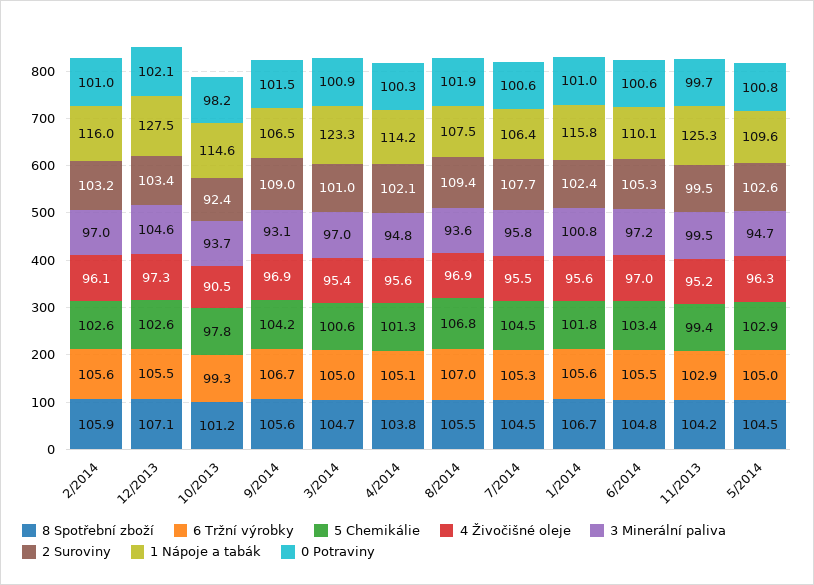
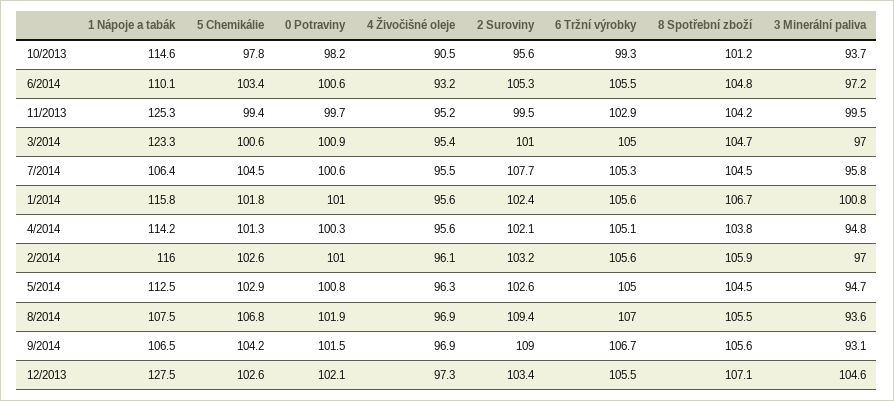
2 Suroviny, 10/2013: 92.4 -> 95.6
4 Živočišné oleje, 6/2014: 97 -> 93.2
1 Nápoje a tabák, 5/2014: 109.6 -> 112.5

